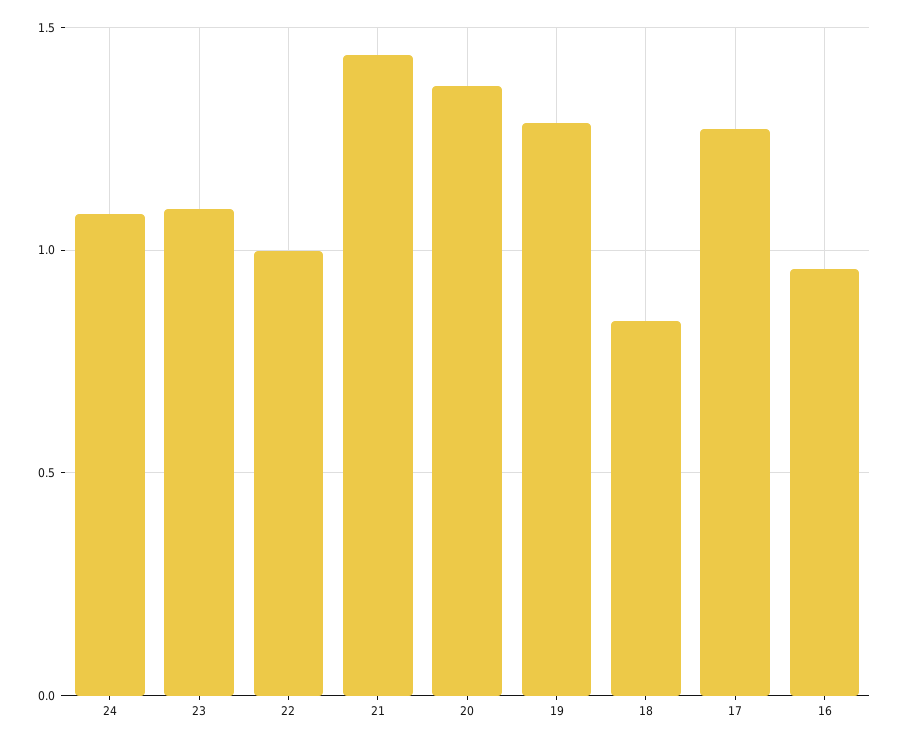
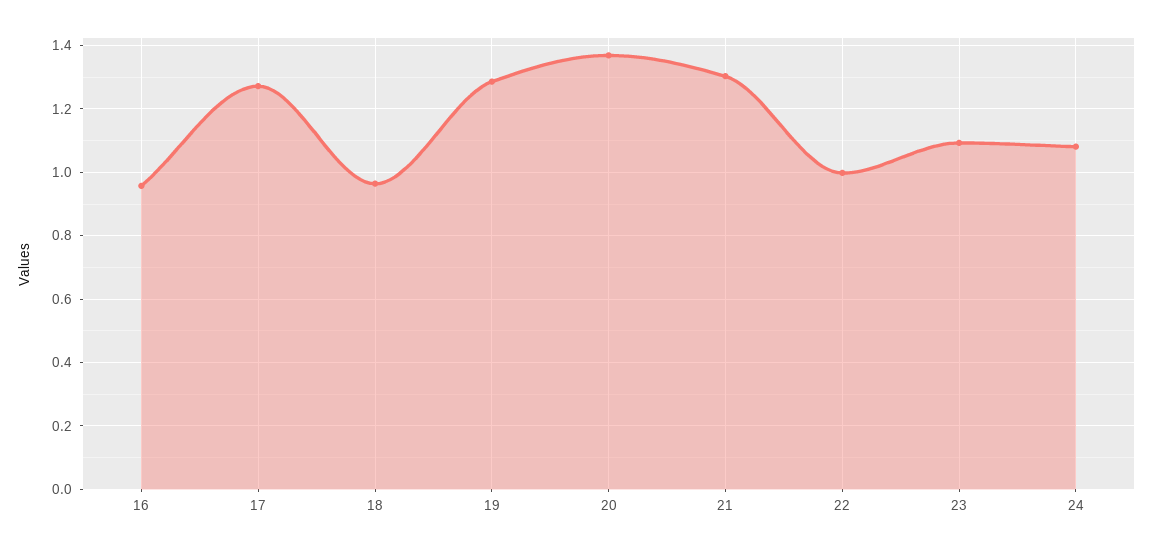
21: 1.45 -> 1.3
18: 0.85 -> 0.96

